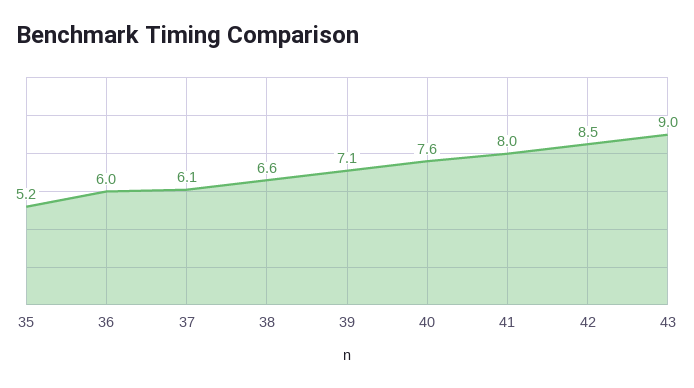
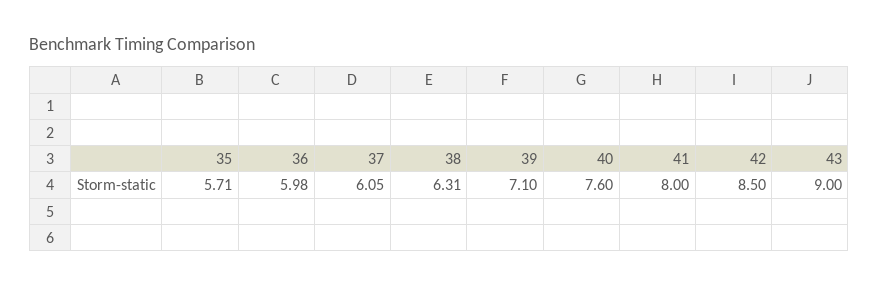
35: 5.2 -> 5.71
38: 6.6 -> 6.31

